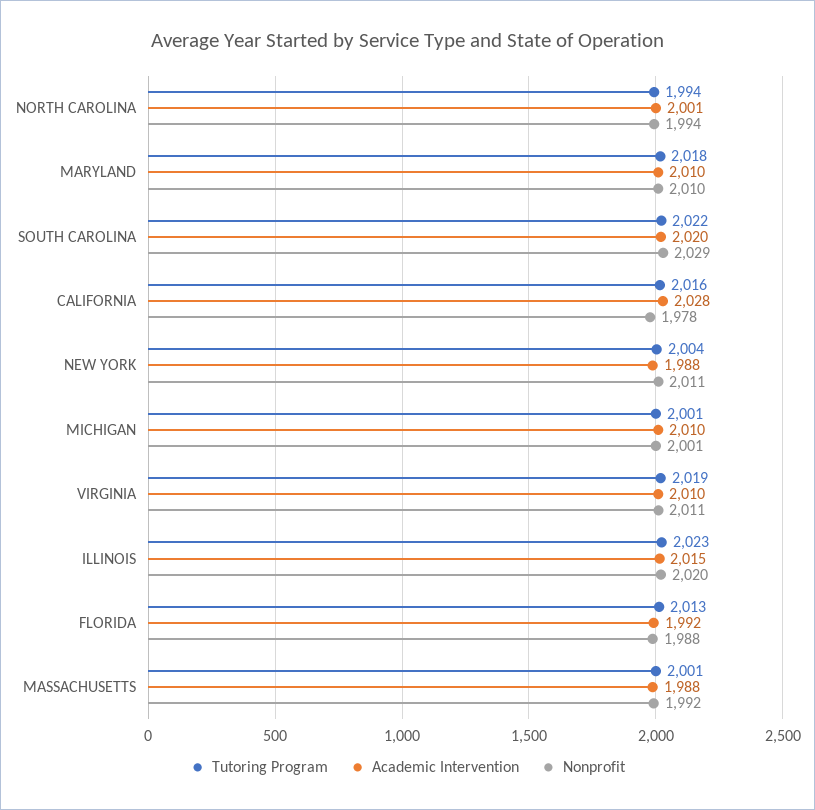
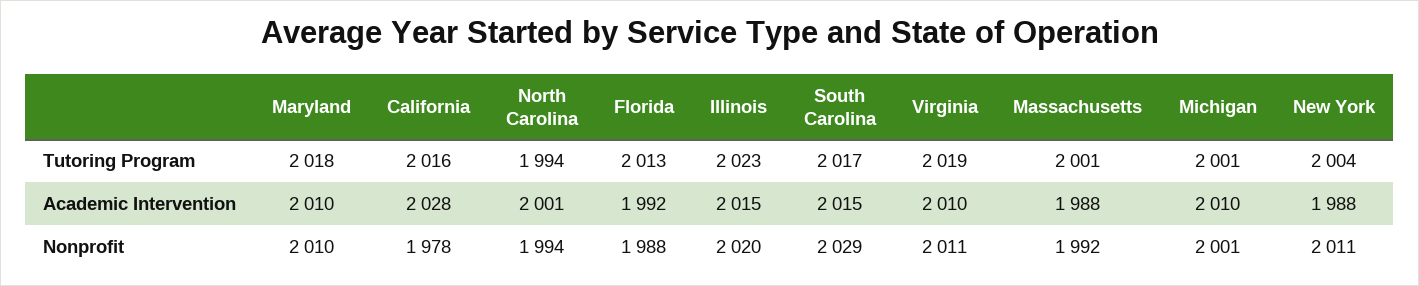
Tutoring Program, SOUTH CAROLINA: 2022 -> 2017
Academic Intervention, SOUTH CAROLINA: 2020 -> 2015

